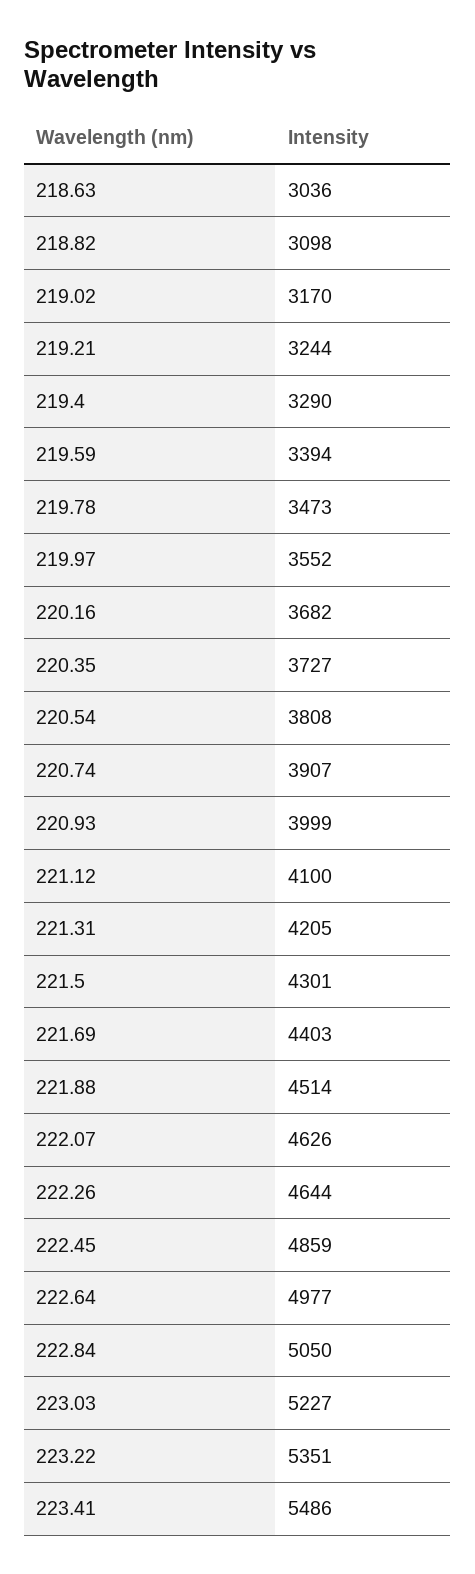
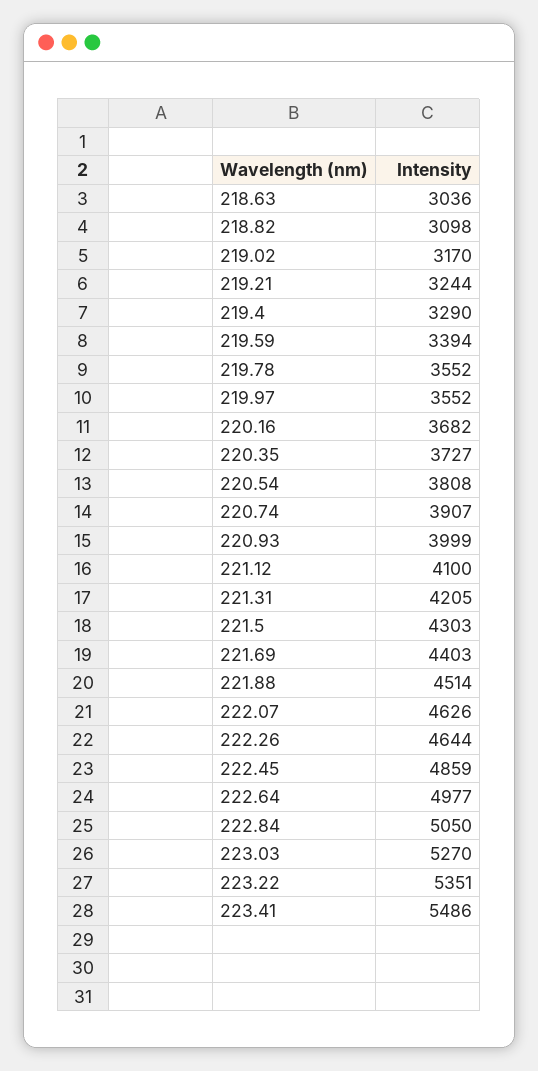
219.78: 3473 -> 3552
221.5: 4301 -> 4303
223.03: 5227 -> 5270

